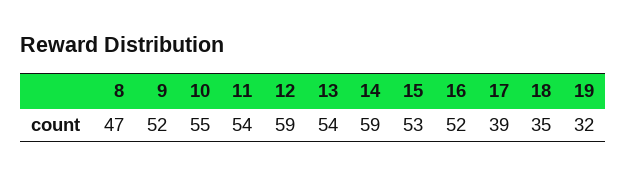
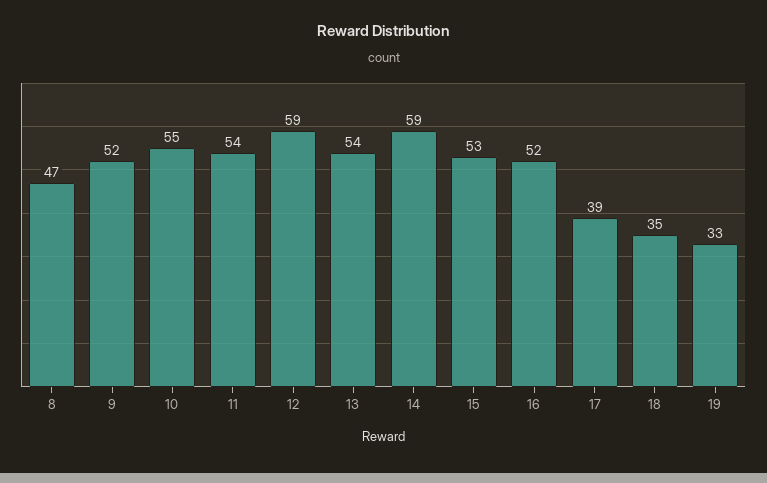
19: 32 -> 33

